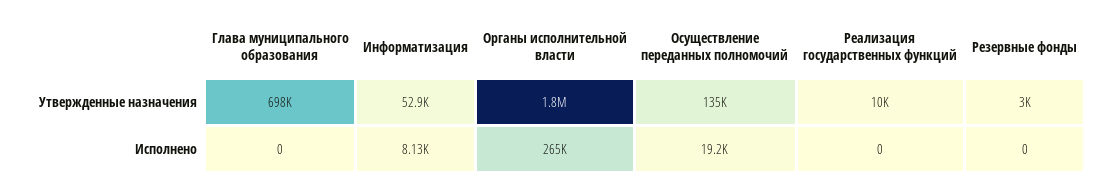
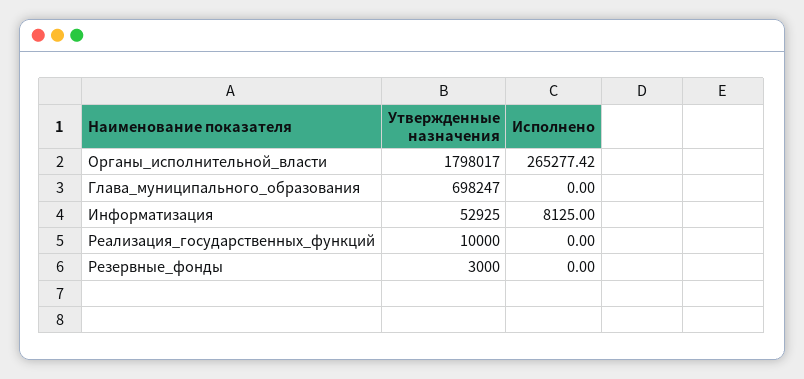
Осуществление переданных полномочий, Утвержденные назначения: 135000 -> none
Осуществление переданных полномочий, Исполнено: 19200 -> none

